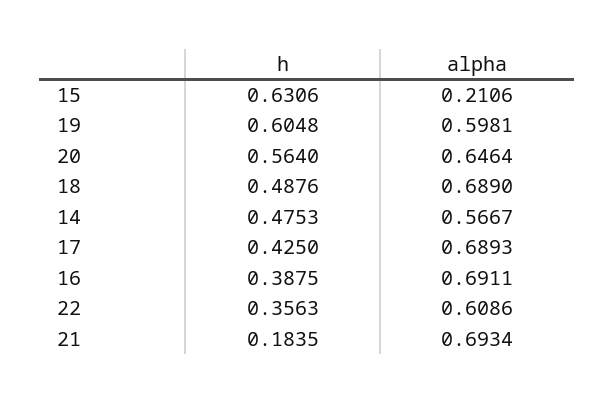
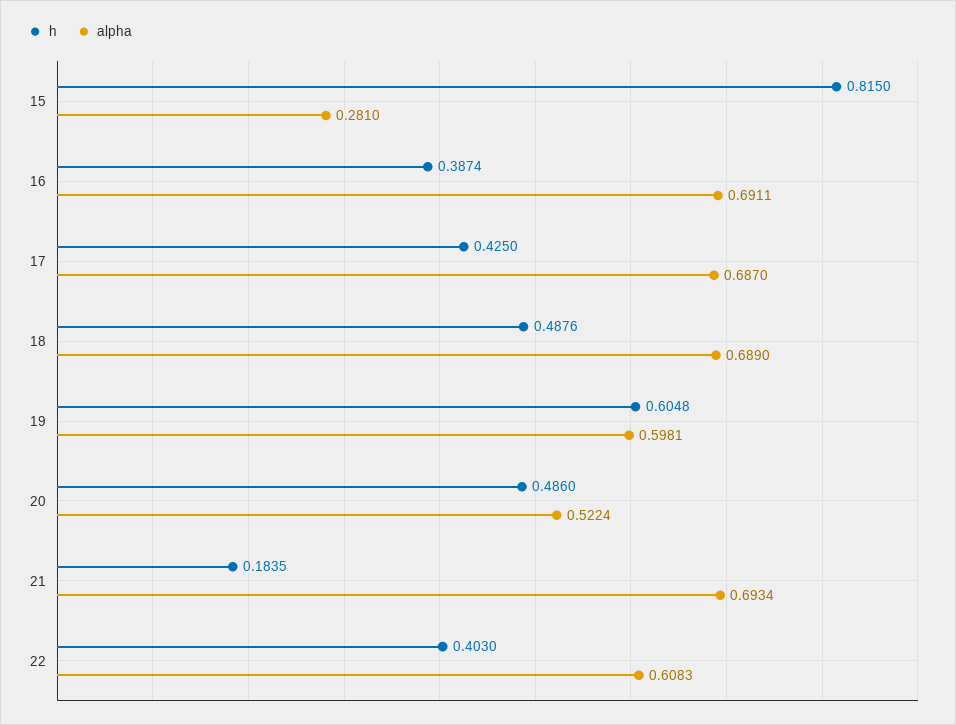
h, 15: 0.6306 -> 0.815
alpha, 15: 0.2106 -> 0.281
h, 20: 0.564 -> 0.486
alpha, 20: 0.6464 -> 0.5224
h, 14: 0.4753 -> none
alpha, 14: 0.5667 -> none
alpha, 17: 0.6893 -> 0.687
h, 16: 0.3875 -> 0.3874
h, 22: 0.3563 -> 0.403
alpha, 22: 0.6086 -> 0.6083

